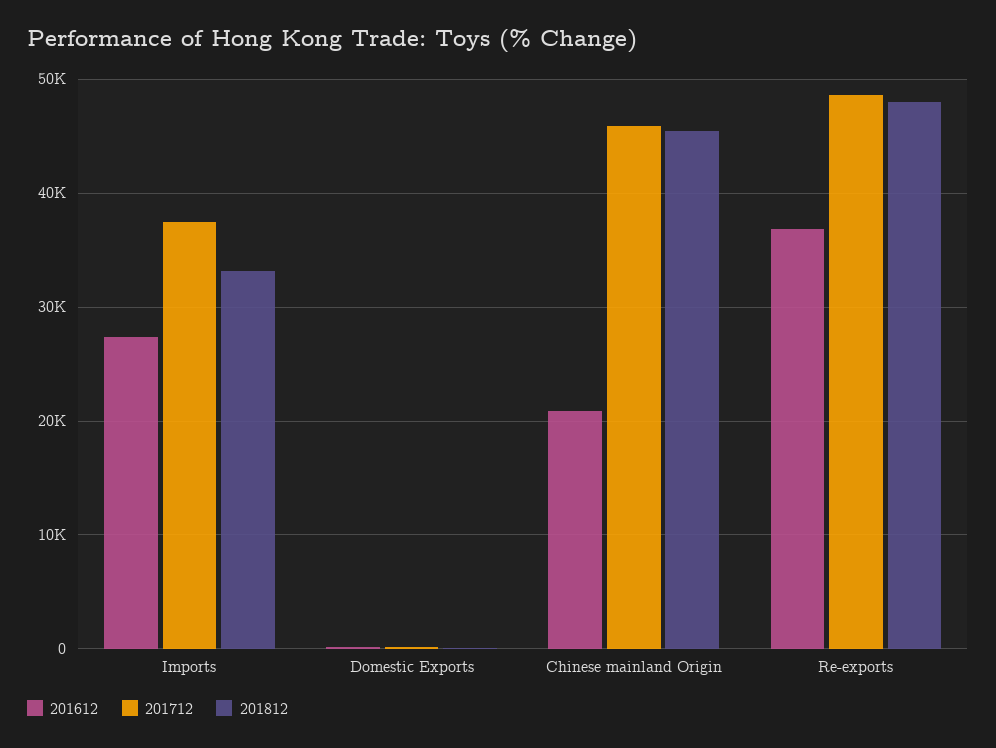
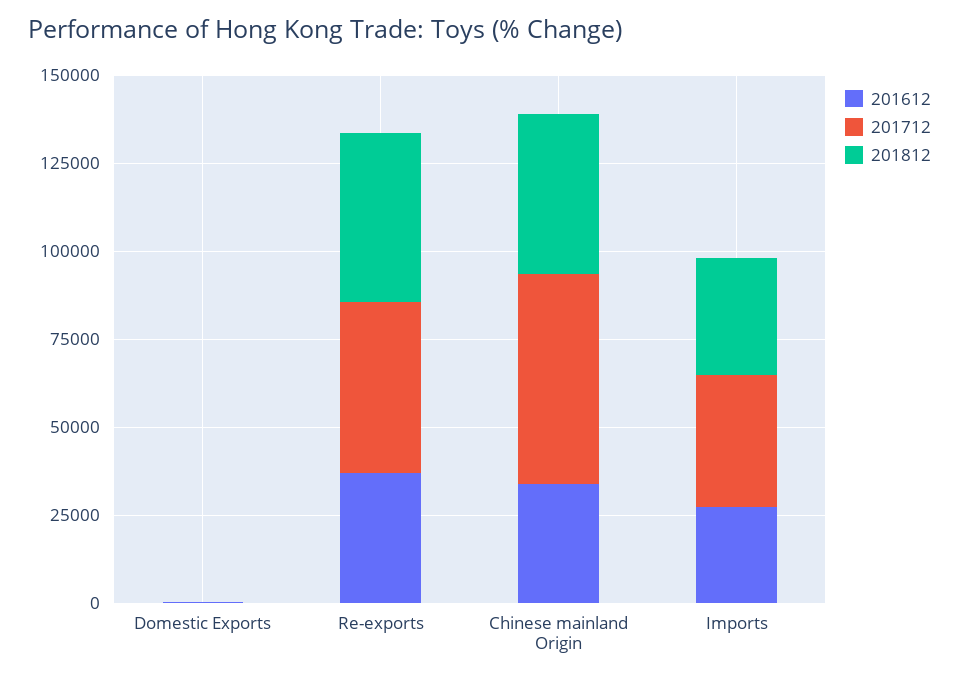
201612, Chinese mainland Origin: 21000 -> 35000
201712, Chinese mainland Origin: 46000 -> 60000

